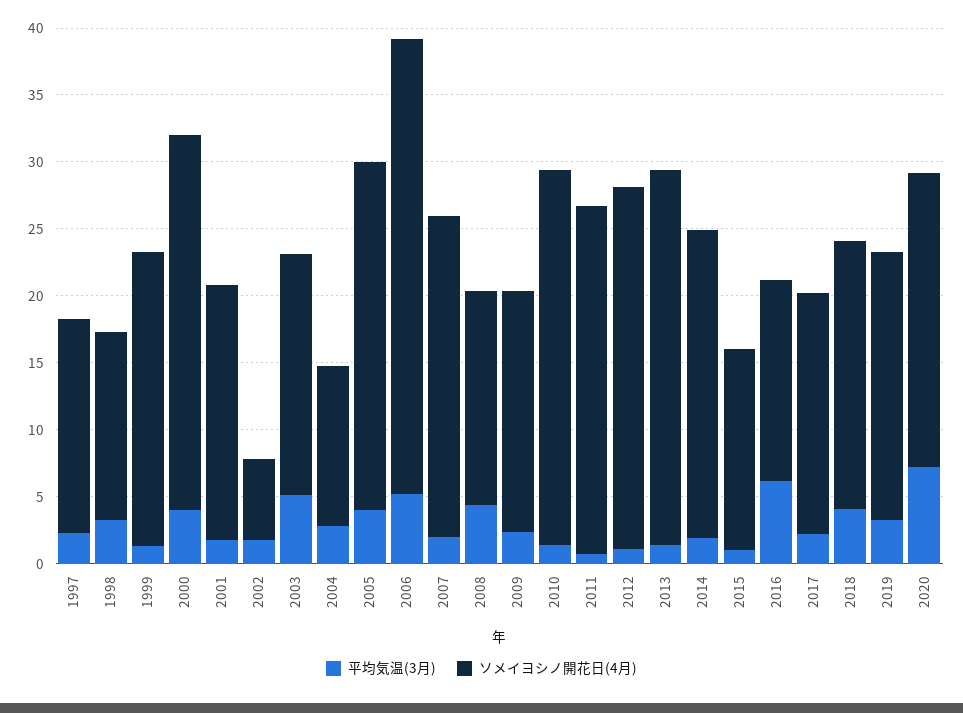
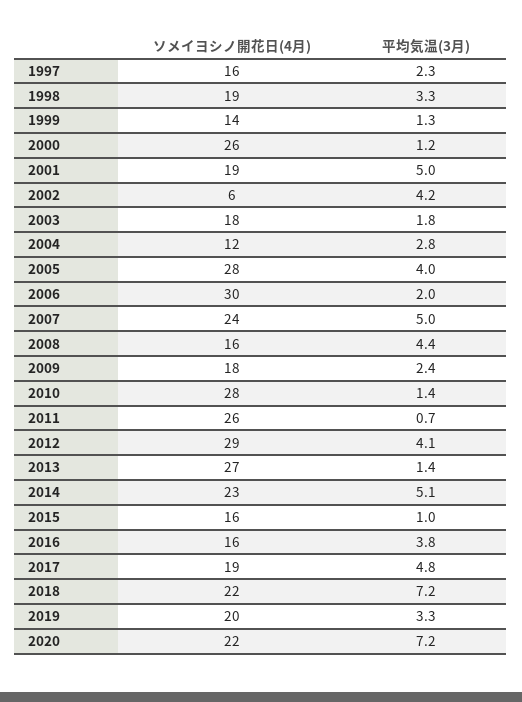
ソメイヨシノ開花日(4月), 1998: 14 -> 19
ソメイヨシノ開花日(4月), 1999: 22 -> 14
平均気温(3月), 2000: 4 -> 1.2
ソメイヨシノ開花日(4月), 2000: 28 -> 26
平均気温(3月), 2001: 2 -> 5
平均気温(3月), 2002: 2 -> 4.2
平均気温(3月), 2003: 5 -> 1.8
ソメイヨシノ開花日(4月), 2005: 26 -> 28
平均気温(3月), 2006: 5 -> 2
ソメイヨシノ開花日(4月), 2006: 34 -> 30
平均気温(3月), 2007: 2 -> 5
平均気温(3月), 2012: 1 -> 4.1
ソメイヨシノ開花日(4月), 2012: 27 -> 29
ソメイヨシノ開花日(4月), 2013: 28 -> 27
平均気温(3月), 2014: 2 -> 5.1
ソメイヨシノ開花日(4月), 2015: 15 -> 16
平均気温(3月), 2016: 6 -> 3.8
ソメイヨシノ開花日(4月), 2016: 15 -> 16
平均気温(3月), 2017: 2 -> 4.8
ソメイヨシノ開花日(4月), 2017: 18 -> 19
平均気温(3月), 2018: 4 -> 7.2
ソメイヨシノ開花日(4月), 2018: 20 -> 22

